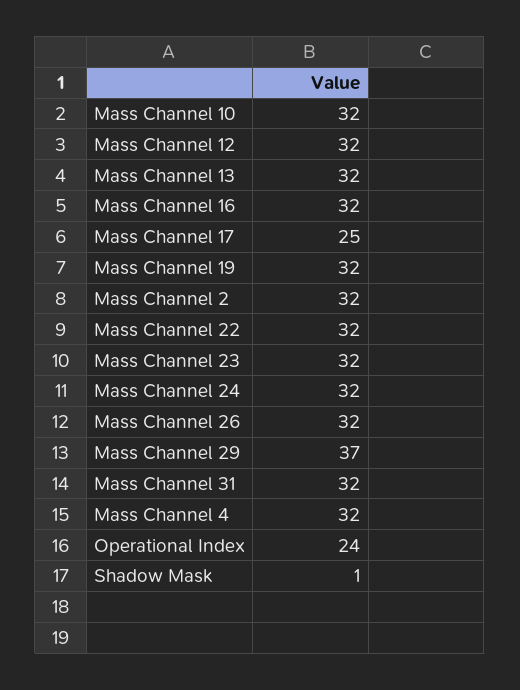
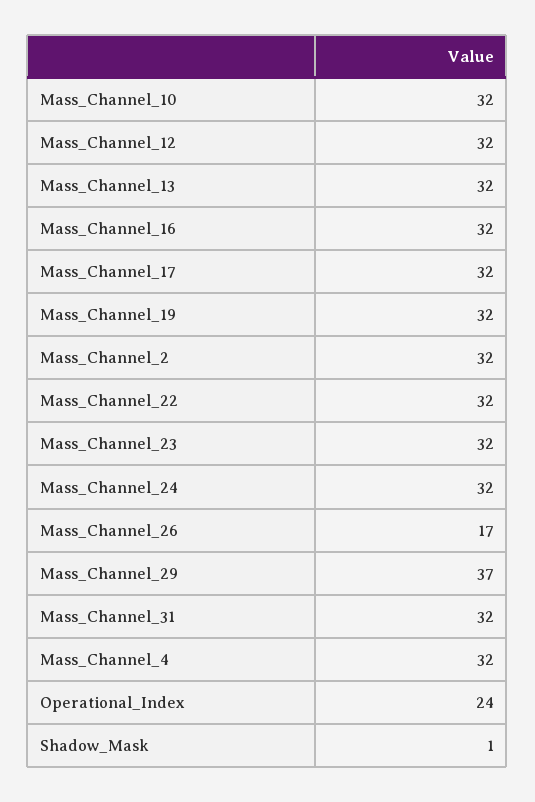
Mass Channel 17: 25 -> 32
Mass Channel 26: 32 -> 17

